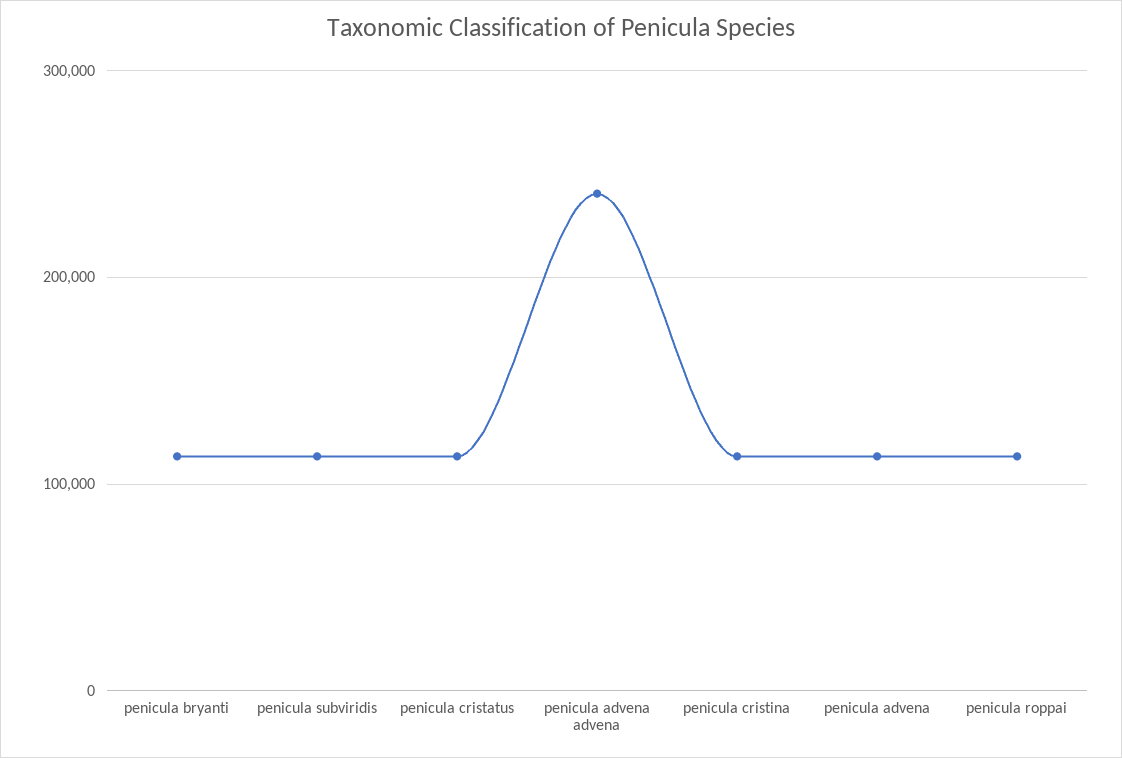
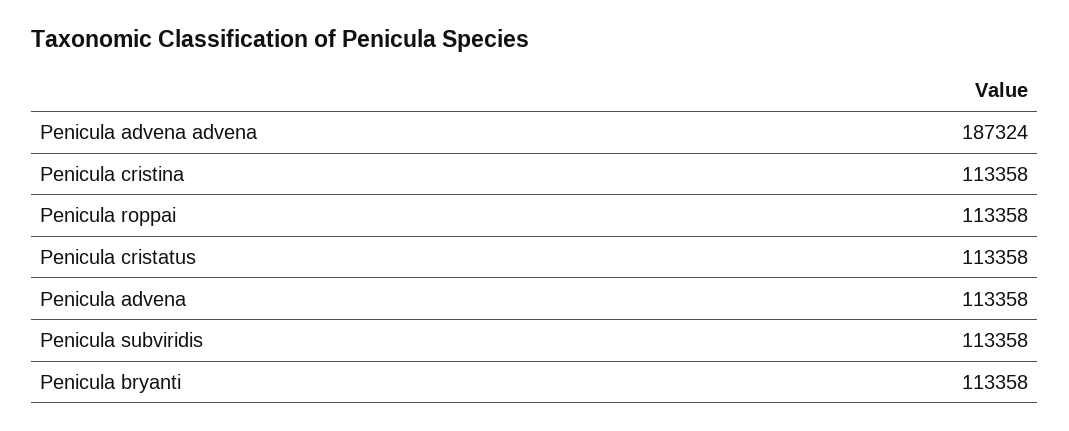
penicula advena advena: 240000 -> 187324

